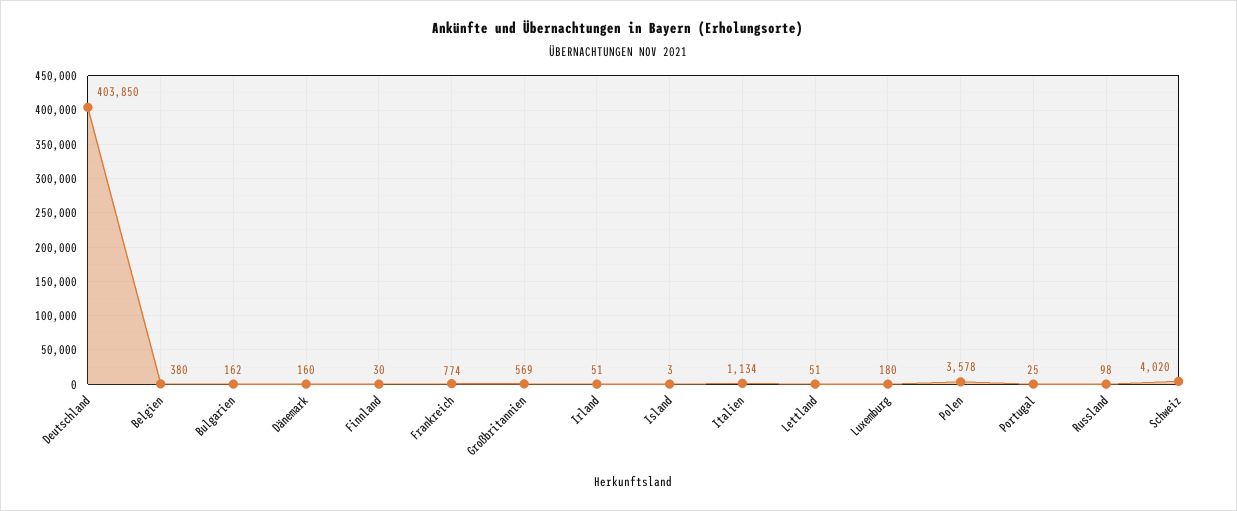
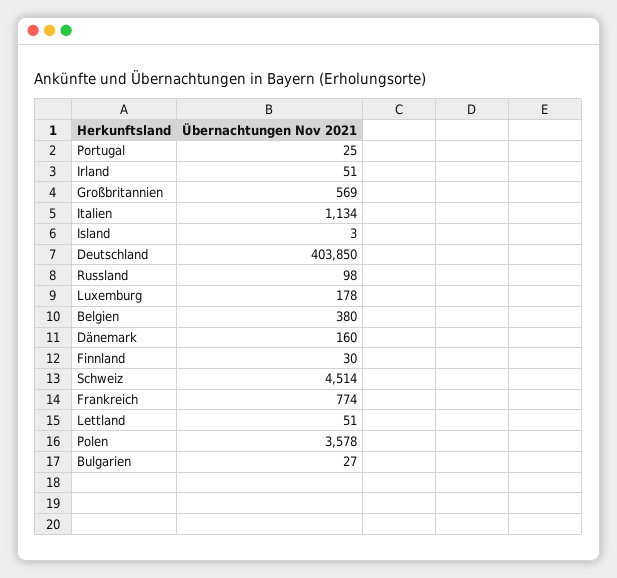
Bulgarien: 162 -> 27
Luxemburg: 180 -> 178
Schweiz: 4020 -> 4514

